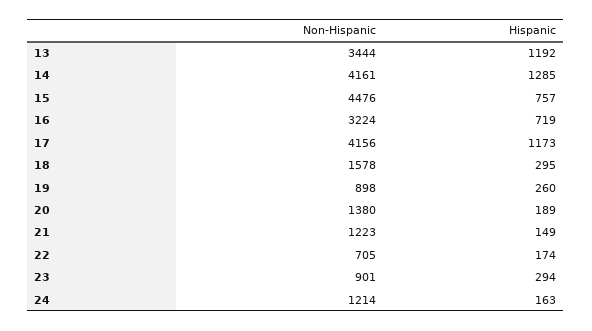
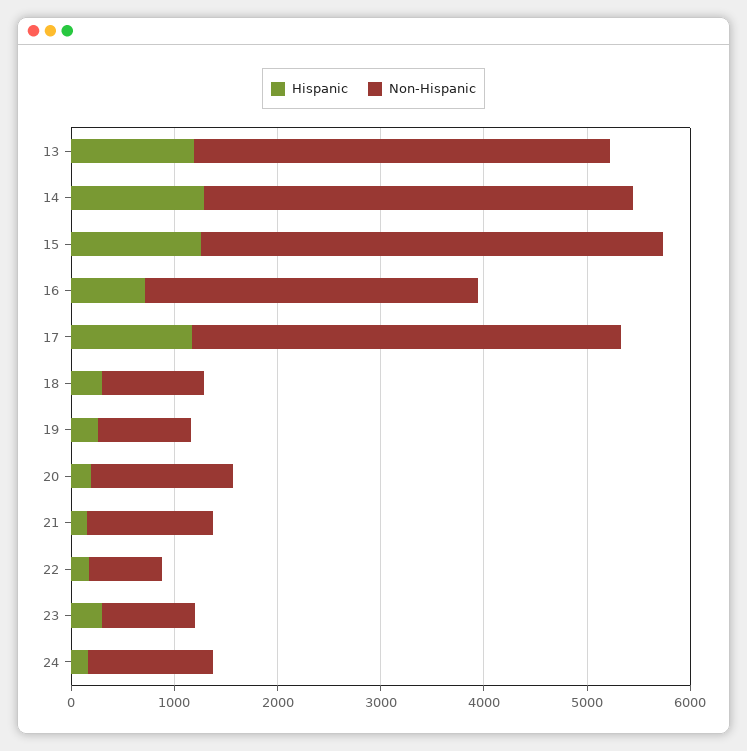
Non-Hispanic, 13: 3444 -> 4000
Hispanic, 15: 757 -> 1200
Non-Hispanic, 18: 1578 -> 1000

